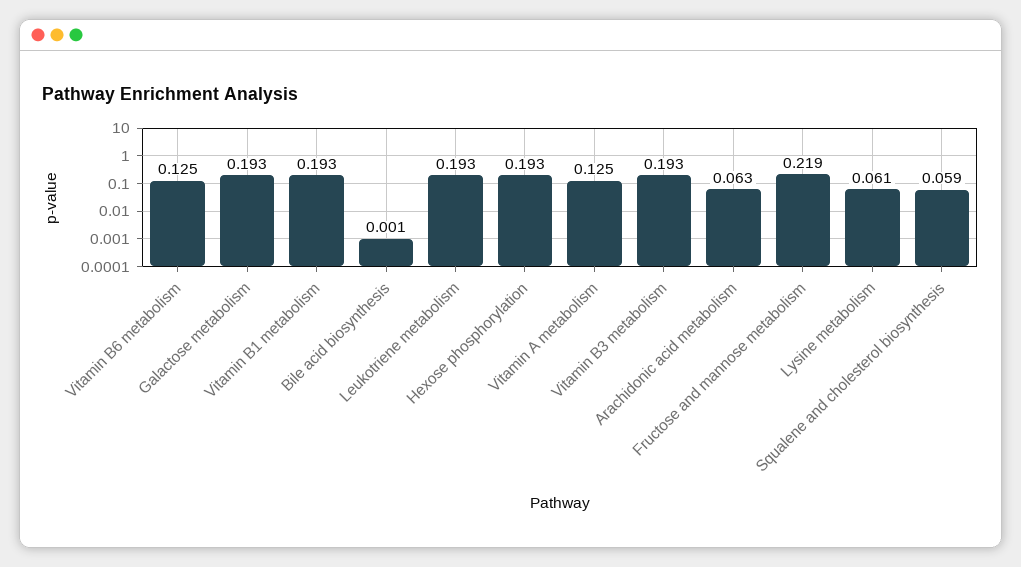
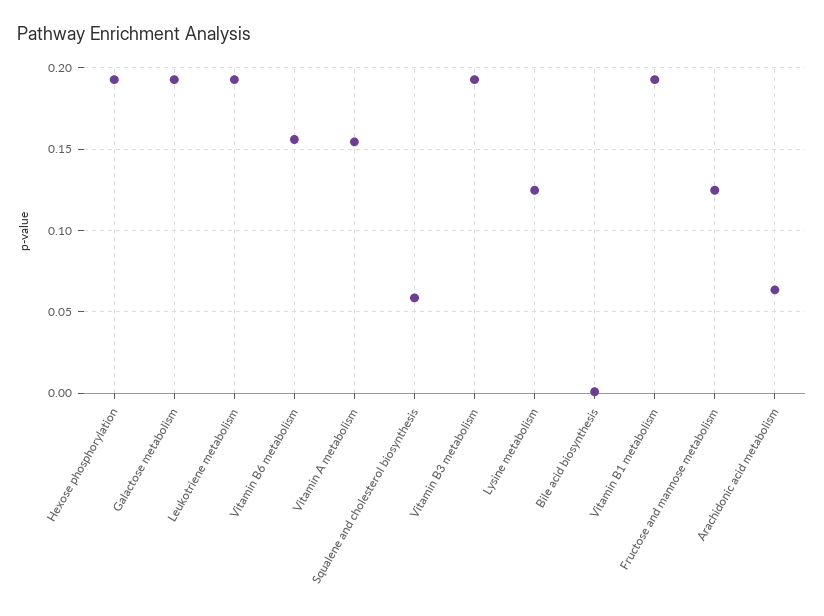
Vitamin B6 metabolism: 0.125 -> 0.155
Vitamin A metabolism: 0.125 -> 0.155
Fructose and mannose metabolism: 0.219 -> 0.125
Lysine metabolism: 0.061 -> 0.125

